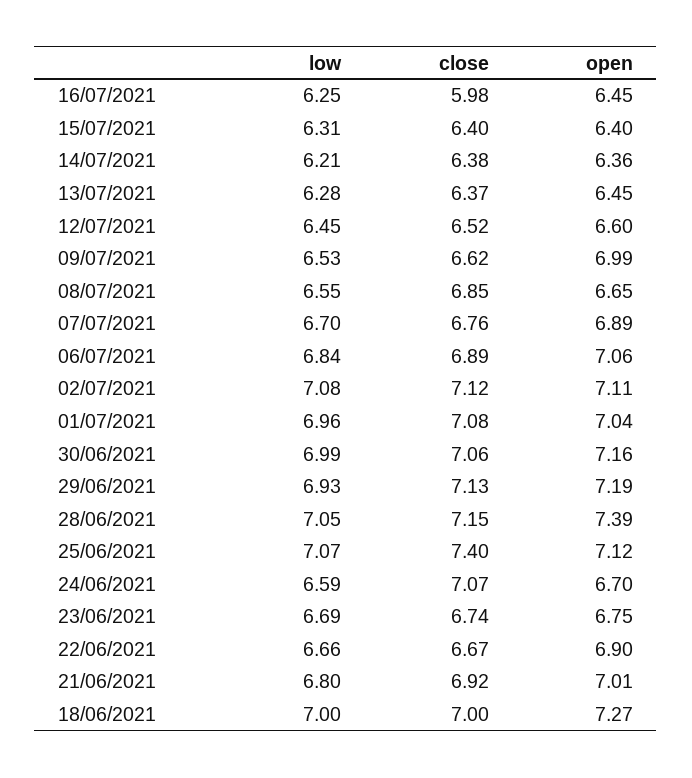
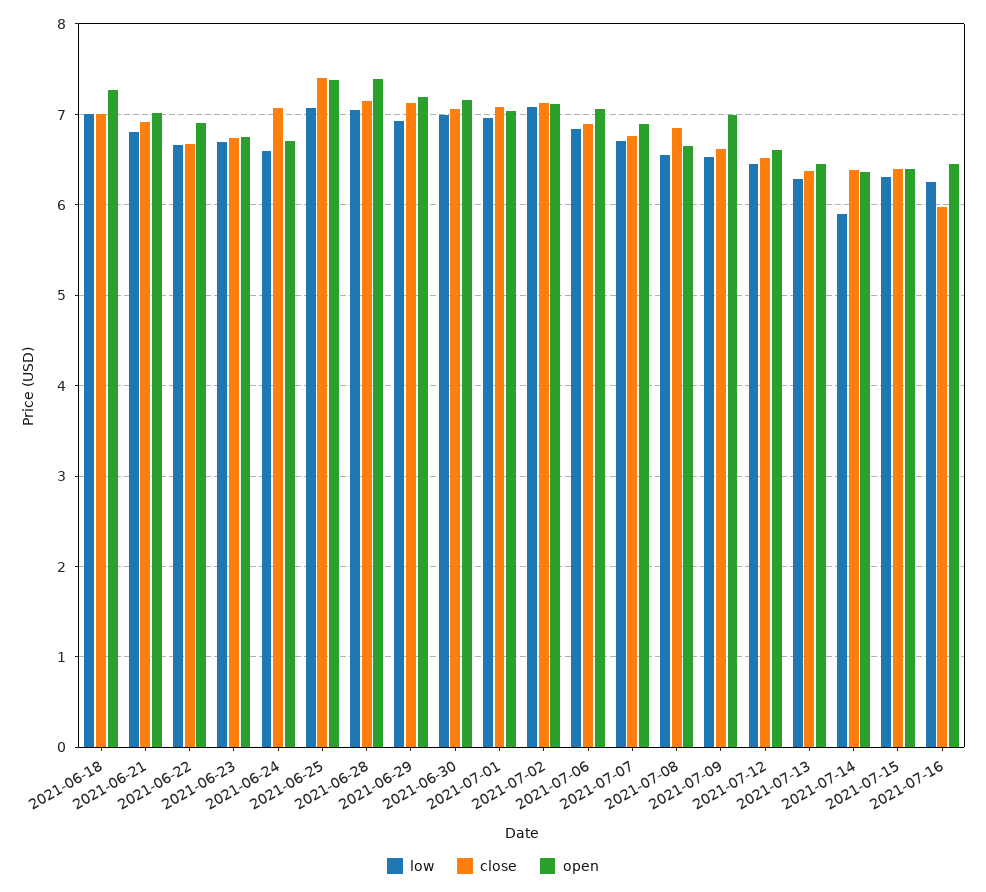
low, 14/07/2021: 6.21 -> 5.9
open, 25/06/2021: 7.12 -> 7.4

